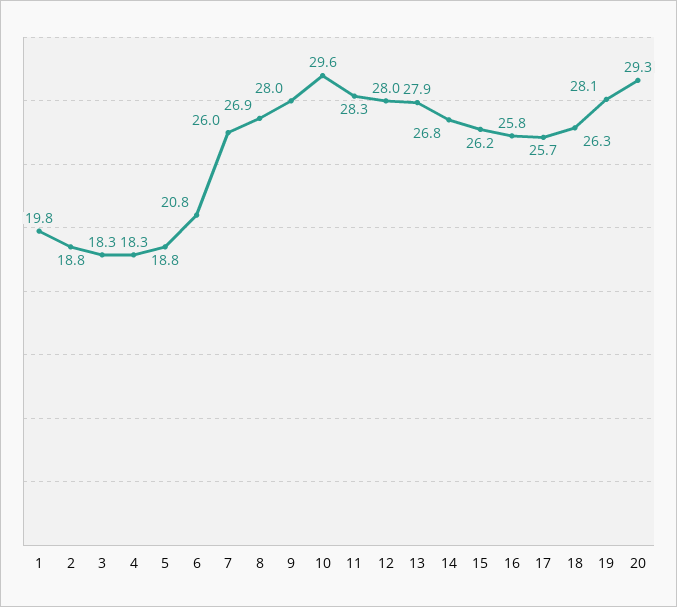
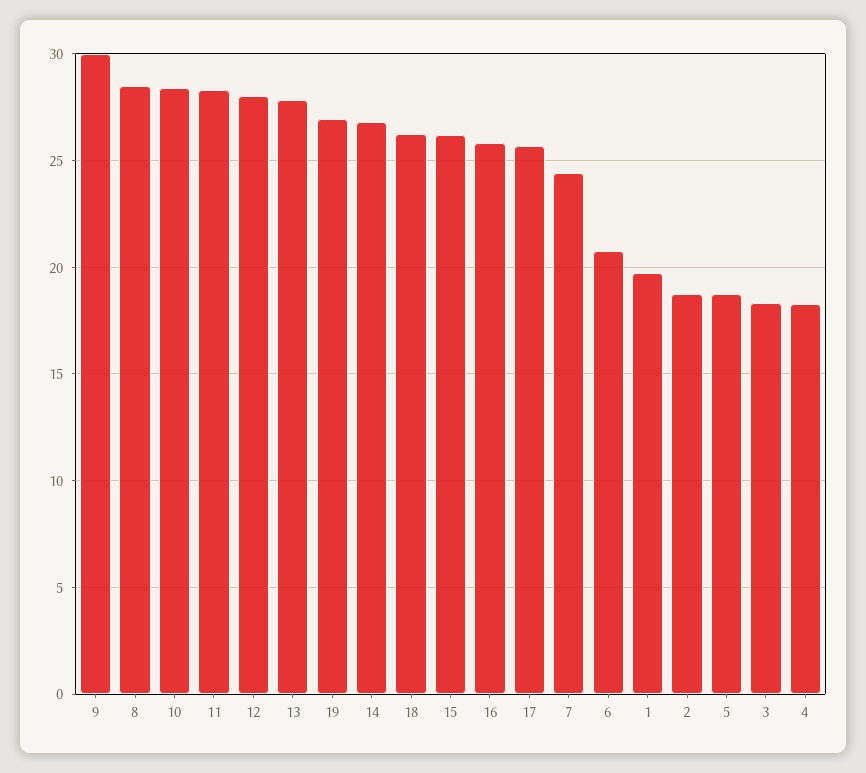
7: 26 -> 24.5
8: 26.9 -> 28.5
9: 28 -> 30
10: 29.6 -> 28.5
19: 28.1 -> 27
20: 29.3 -> none

